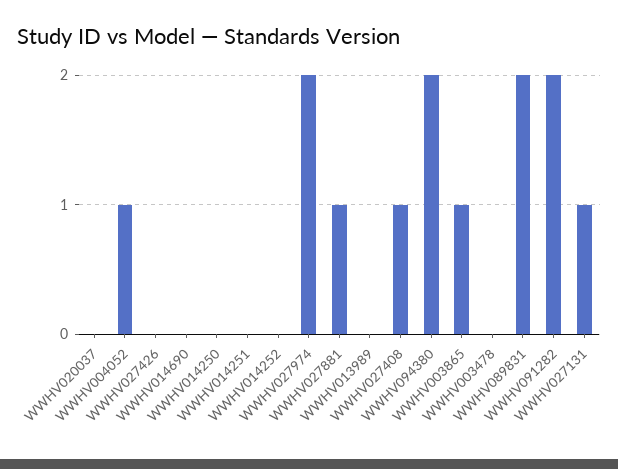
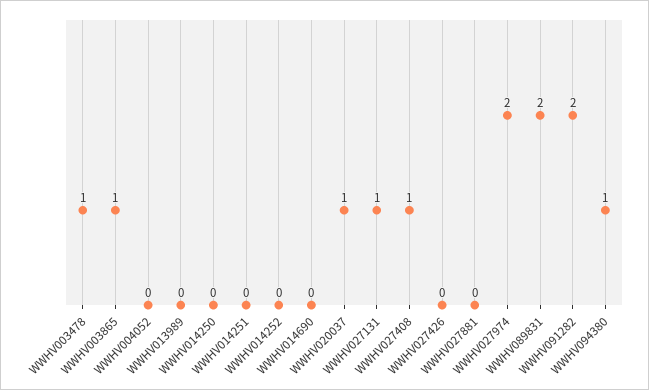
WWHV020037: 0 -> 1
WWHV004052: 1 -> 0
WWHV027881: 1 -> 0
WWHV094380: 2 -> 1
WWHV003478: 0 -> 1

